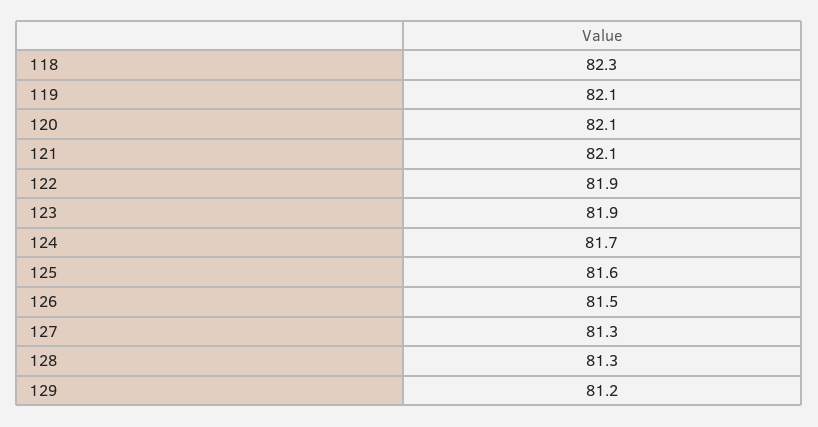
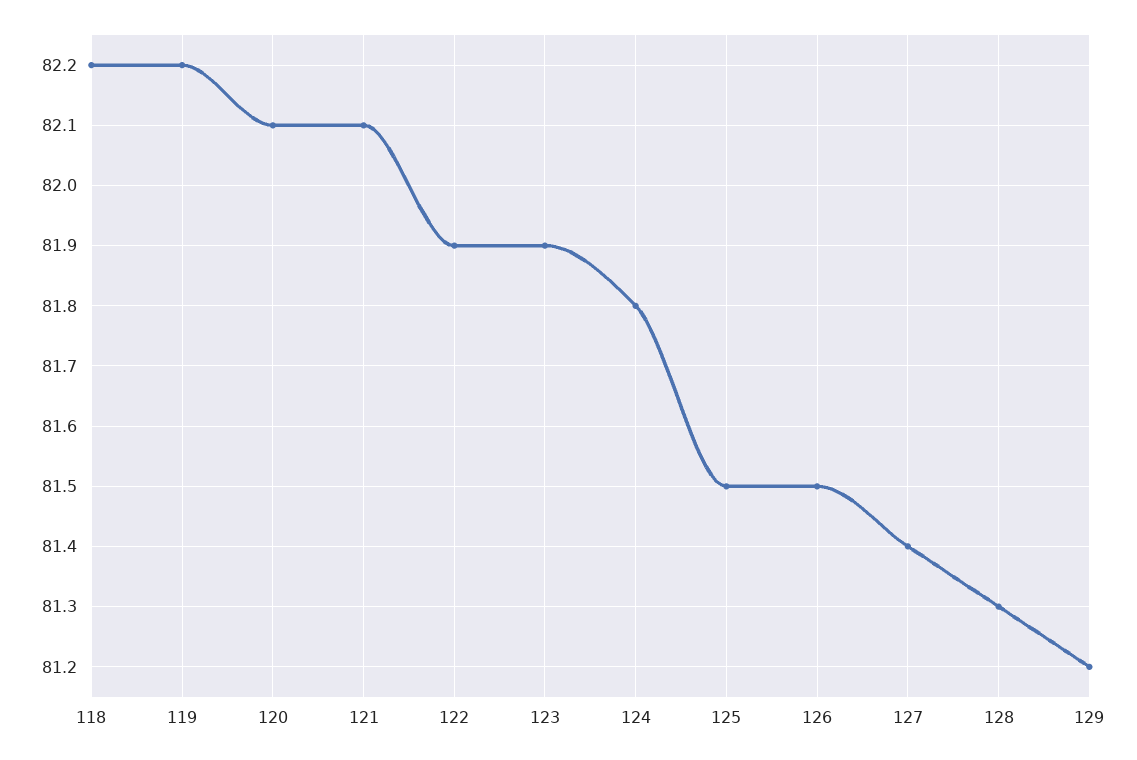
118: 82.3 -> 82.2
119: 82.1 -> 82.2
124: 81.7 -> 81.8
125: 81.6 -> 81.5
127: 81.3 -> 81.4

